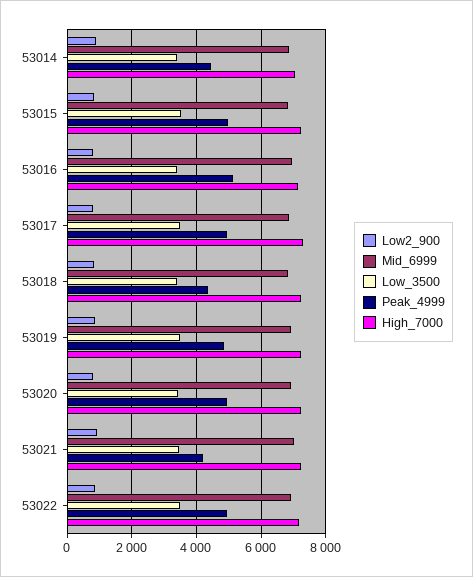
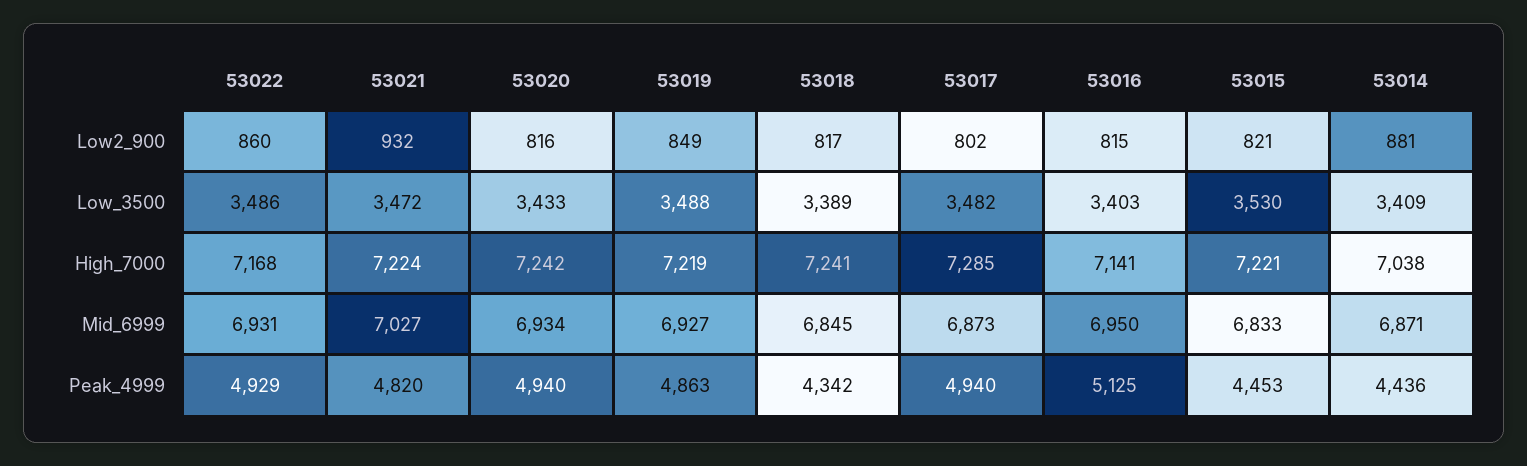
Peak_4999, 53015: 5000 -> 4453
Peak_4999, 53021: 4200 -> 4820

